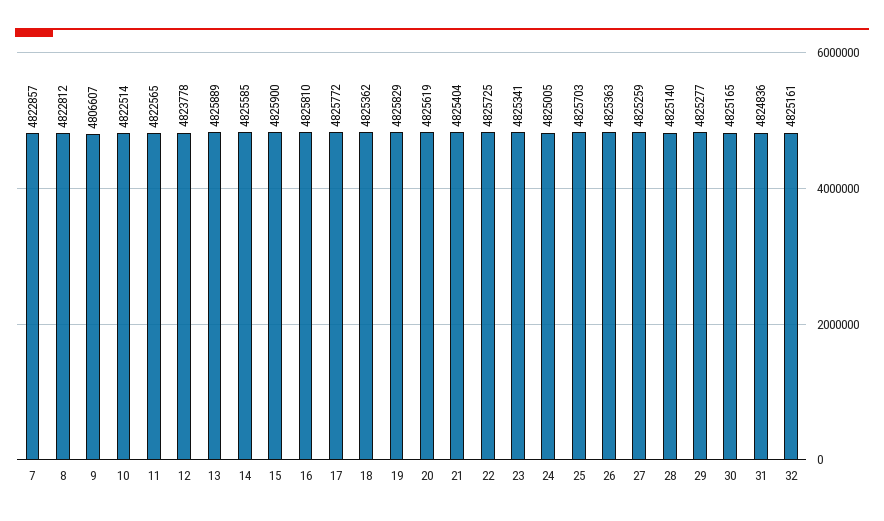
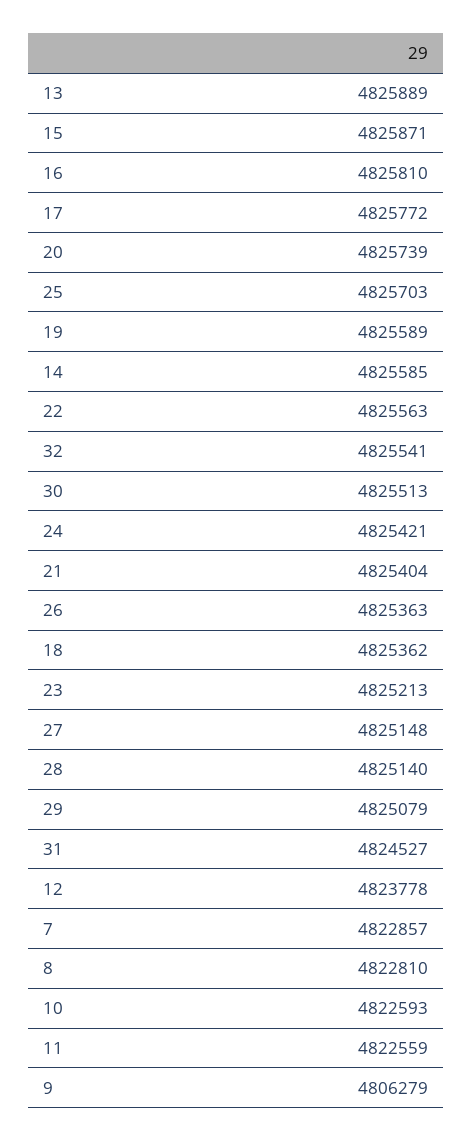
8: 4822812 -> 4822810
9: 4806607 -> 4806279
10: 4822514 -> 4822593
11: 4822565 -> 4822559
15: 4825900 -> 4825871
19: 4825829 -> 4825589
20: 4825619 -> 4825739
22: 4825725 -> 4825563
23: 4825341 -> 4825213
24: 4825005 -> 4825421
27: 4825259 -> 4825148
29: 4825277 -> 4825079
30: 4825165 -> 4825513
31: 4824836 -> 4824527
32: 4825161 -> 4825541

